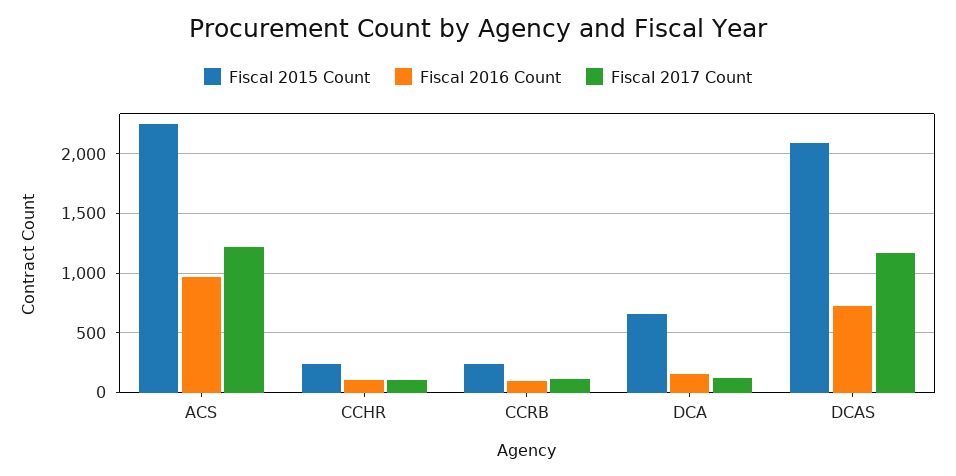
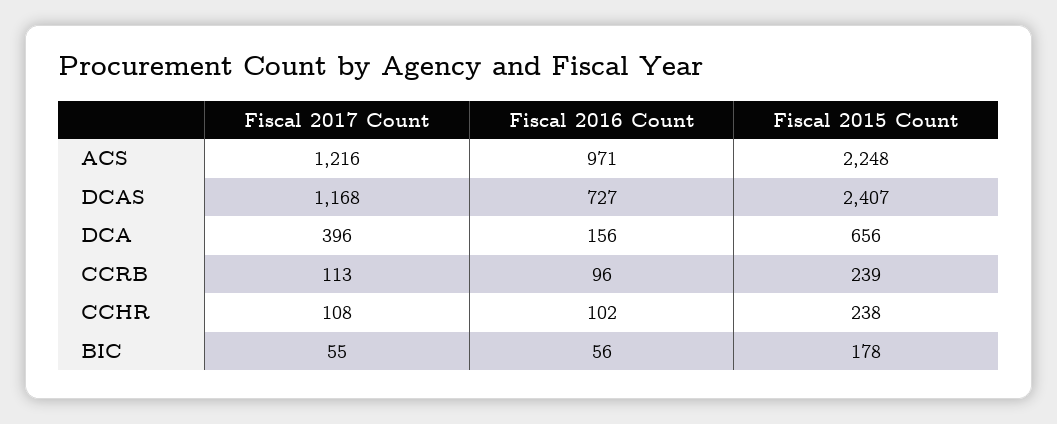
Fiscal 2017 Count, DCA: 100 -> 396
Fiscal 2015 Count, DCAS: 2100 -> 2407
Fiscal 2017 Count, BIC: none -> 55
Fiscal 2016 Count, BIC: none -> 56
Fiscal 2015 Count, BIC: none -> 178

